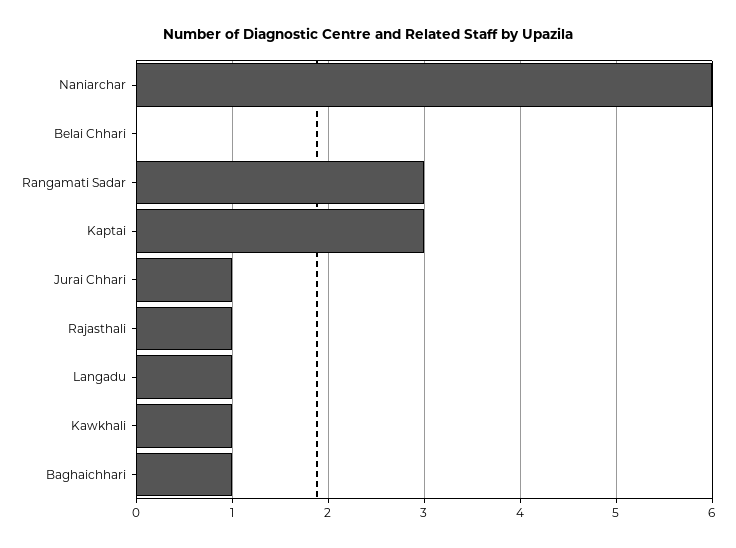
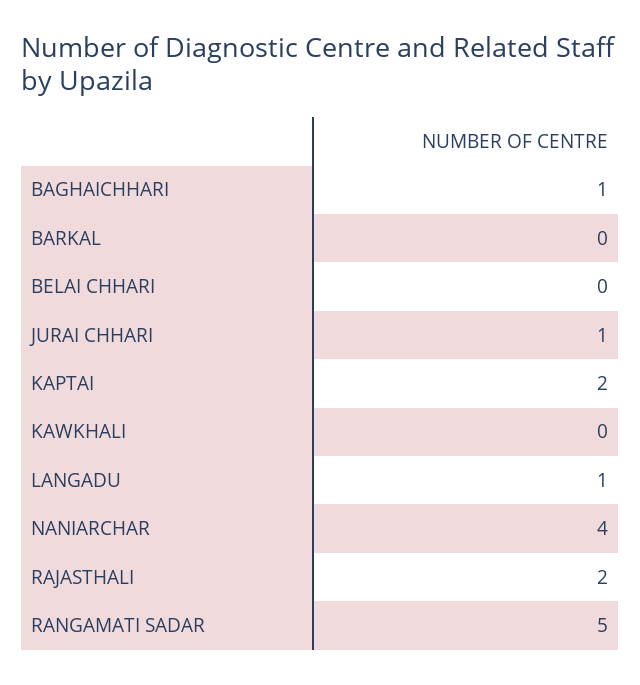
Naniarchar: 6 -> 4
Rangamati Sadar: 3 -> 5
Kaptai: 3 -> 2
Rajasthali: 1 -> 2
Kawkhali: 1 -> 0
BARKAL: none -> 0

